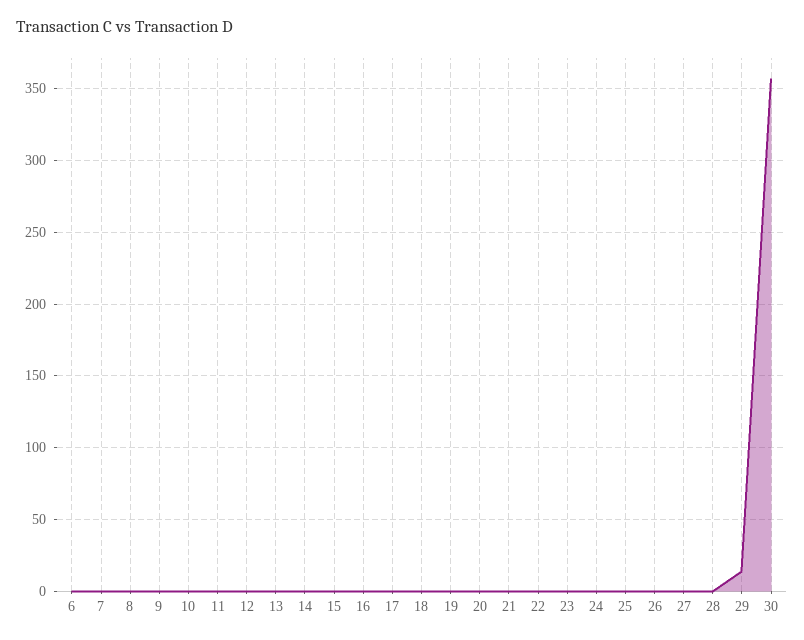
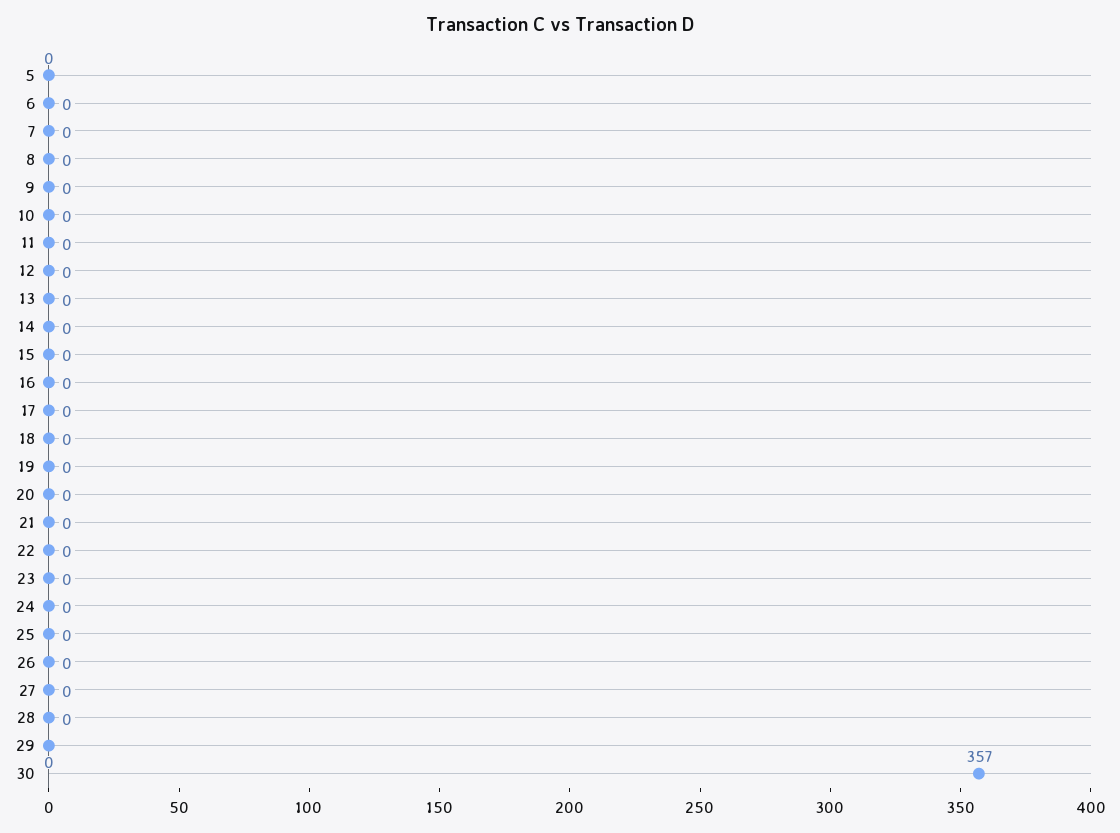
29: 15 -> 0
5: none -> 0

